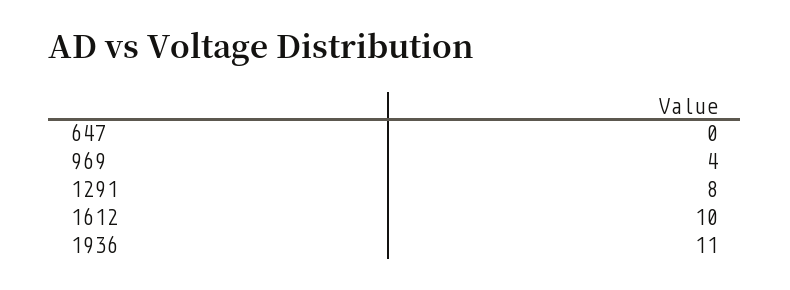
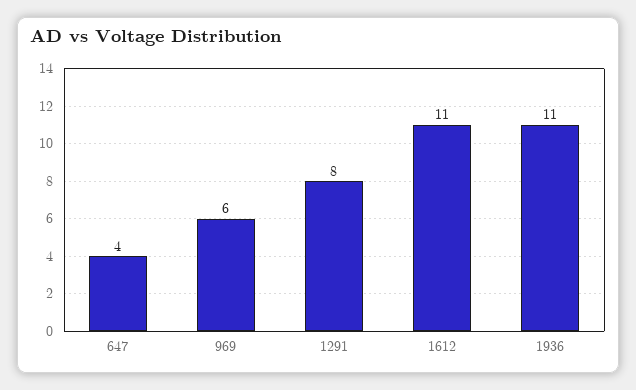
647: 0 -> 4
969: 4 -> 6
1612: 10 -> 11

